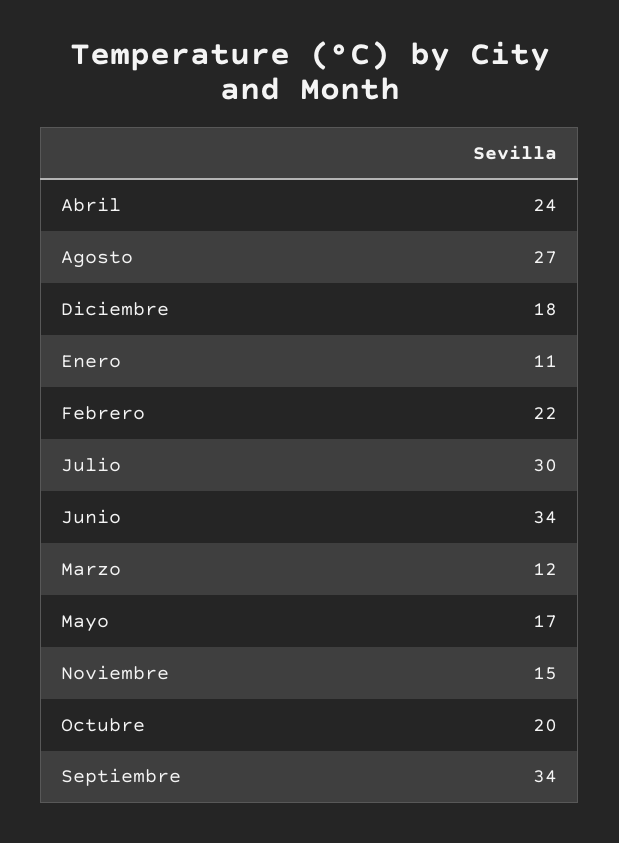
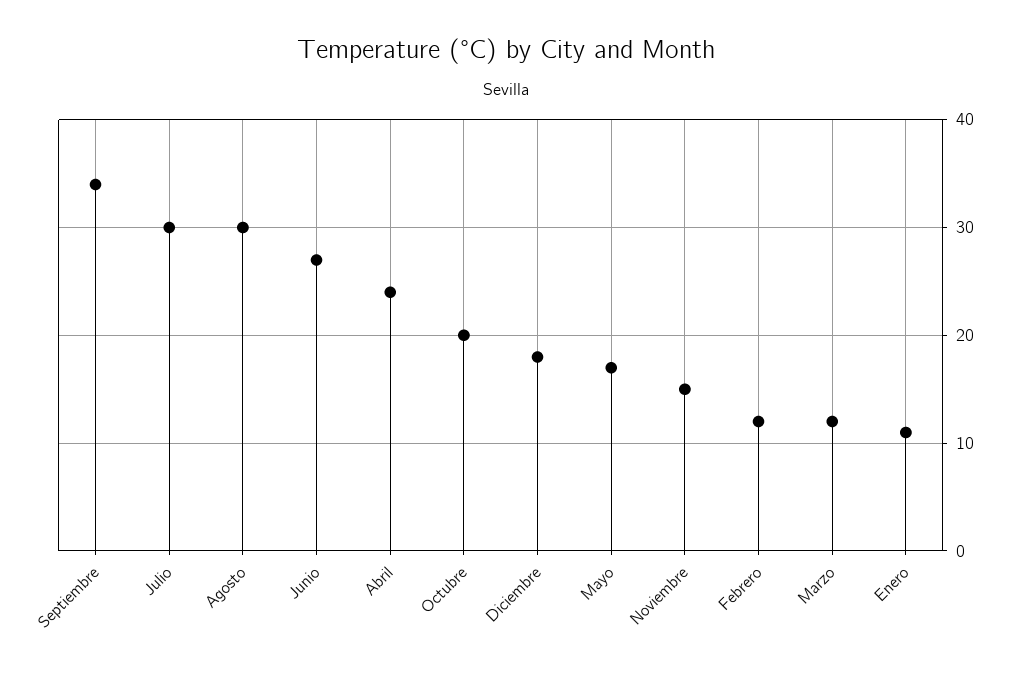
Agosto: 27 -> 30
Febrero: 22 -> 12
Junio: 34 -> 27

